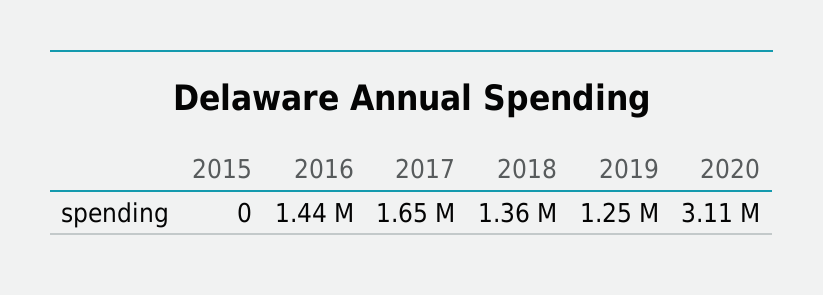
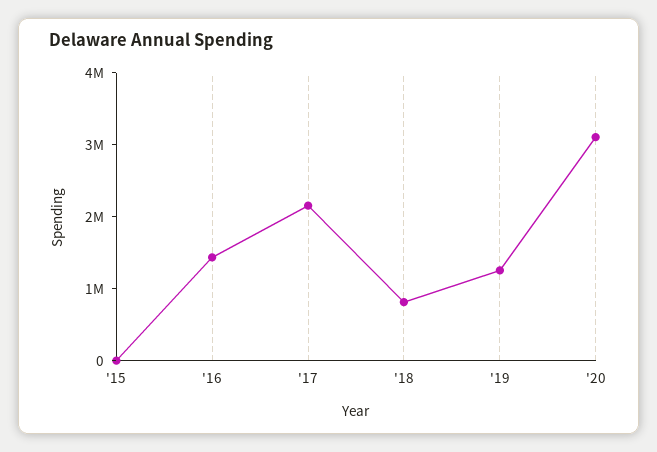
2017: 1650000 -> 2200000
2018: 1360000 -> 800000

